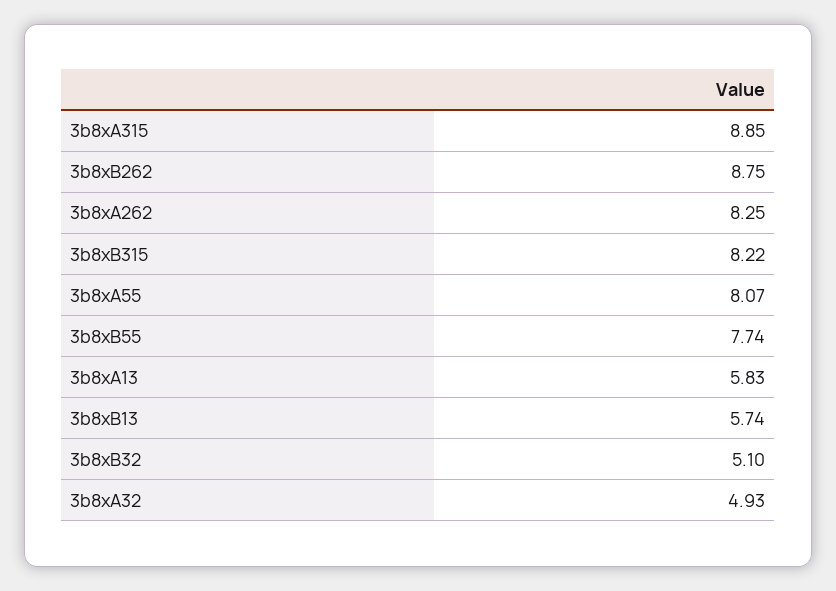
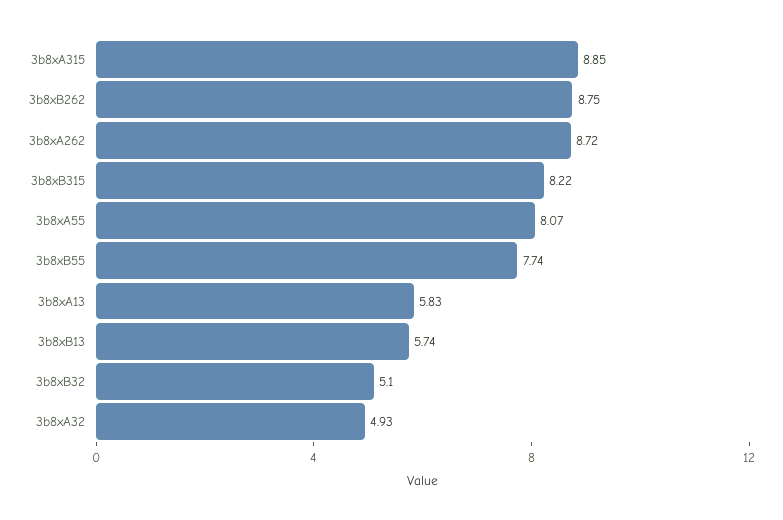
3b8xA262: 8.25 -> 8.72

